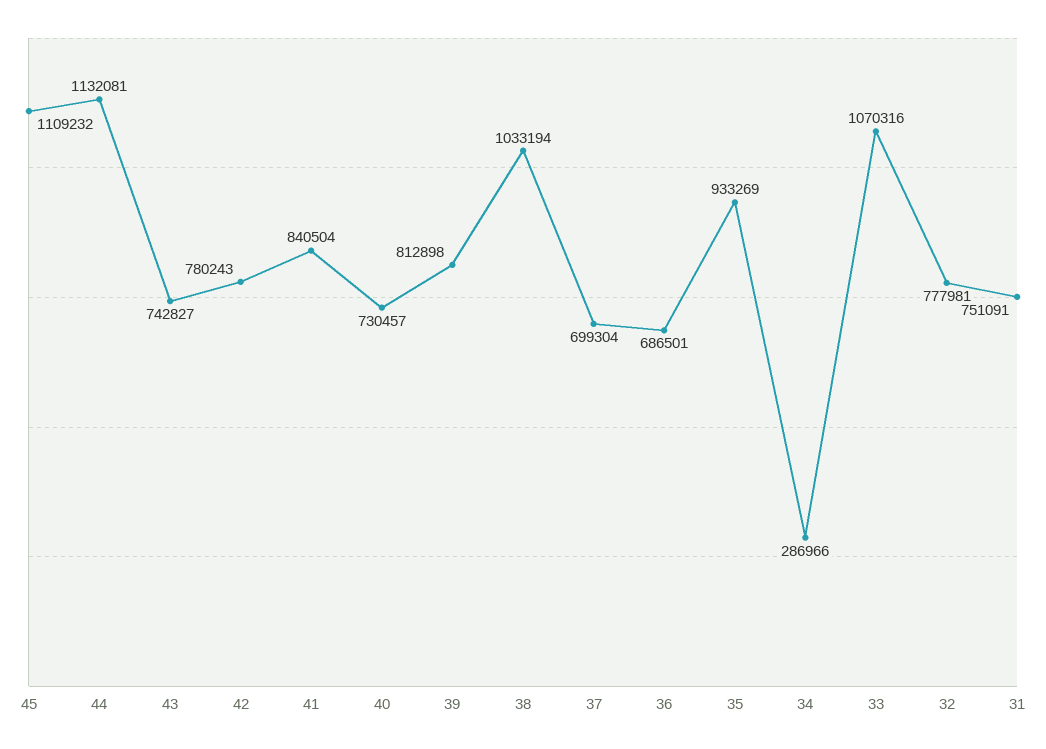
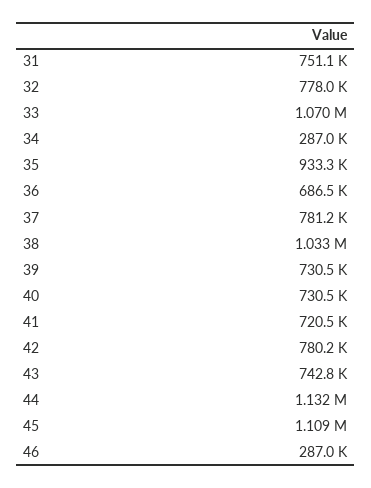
41: 840504 -> 720500
39: 812898 -> 730500
37: 699304 -> 781200
46: none -> 287000

